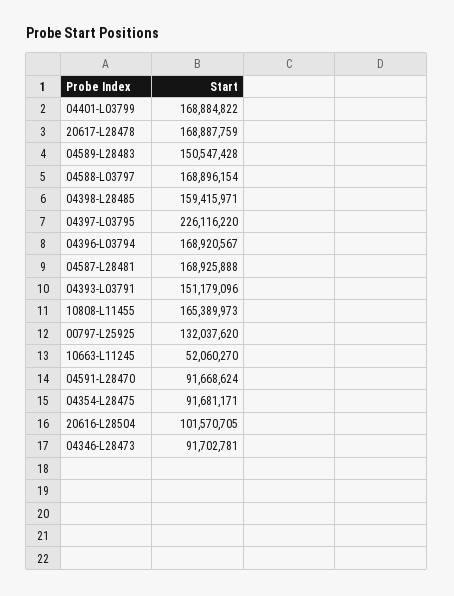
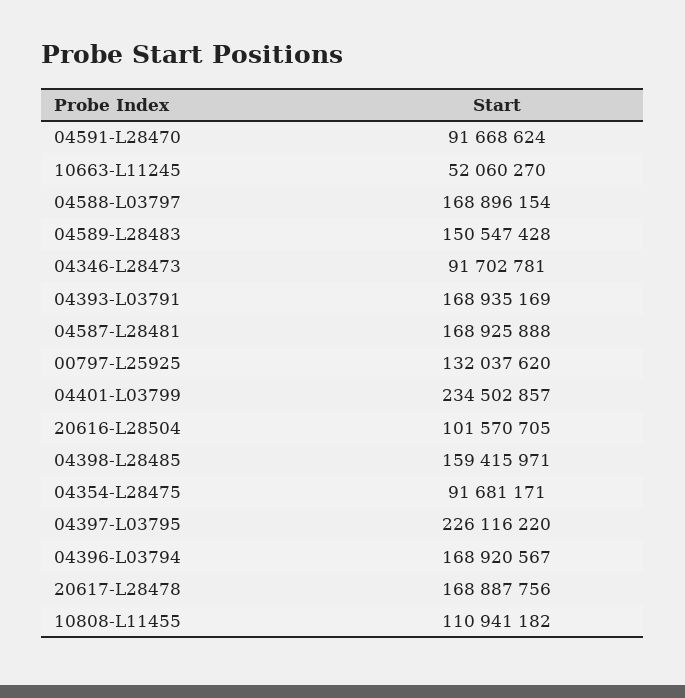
04401-L03799: 168884822 -> 234502857
20617-L28478: 168887759 -> 168887756
04393-L03791: 151179096 -> 168935169
10808-L11455: 165389973 -> 110941182

